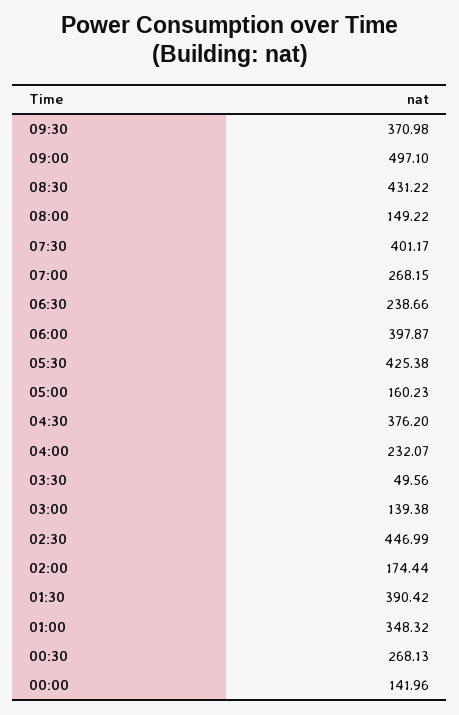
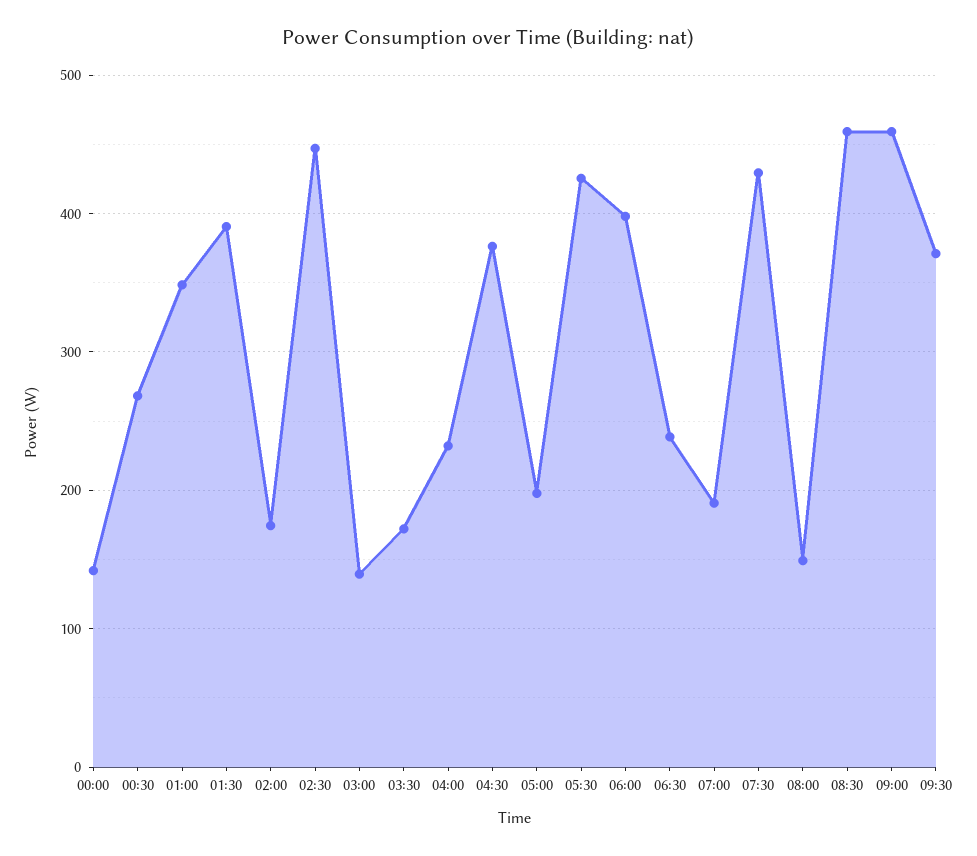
09:00: 497.1 -> 460
08:30: 431.22 -> 460
07:30: 401.17 -> 430
07:00: 268.15 -> 190
05:00: 160.23 -> 200
03:30: 49.56 -> 170

